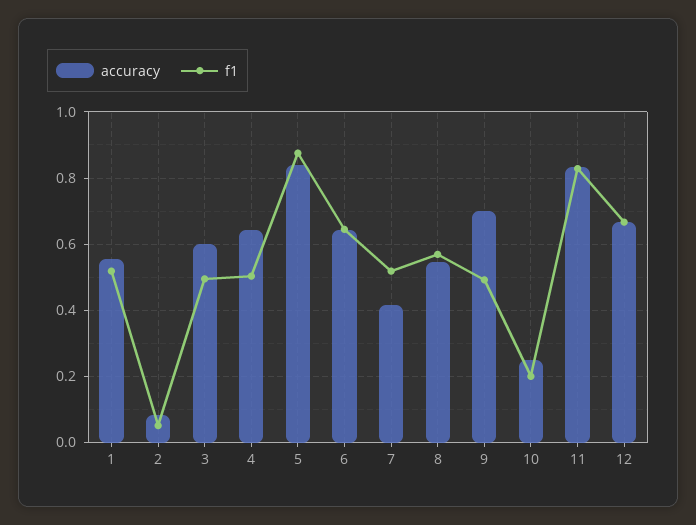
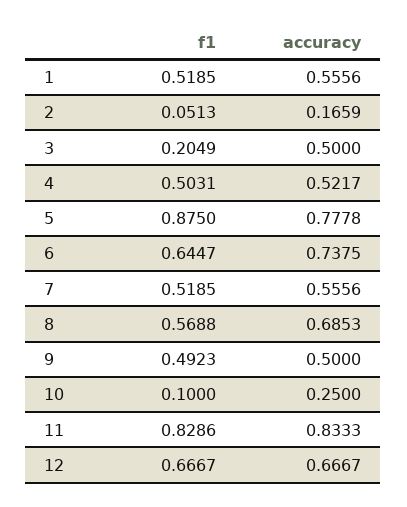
accuracy, 2: 0.08 -> 0.1659
accuracy, 3: 0.6 -> 0.5
f1, 3: 0.5 -> 0.2049
accuracy, 4: 0.64 -> 0.5217
accuracy, 5: 0.84 -> 0.7778
accuracy, 6: 0.64 -> 0.7375
accuracy, 7: 0.42 -> 0.5556
accuracy, 8: 0.54 -> 0.6853
accuracy, 9: 0.7 -> 0.5
f1, 10: 0.2 -> 0.1

